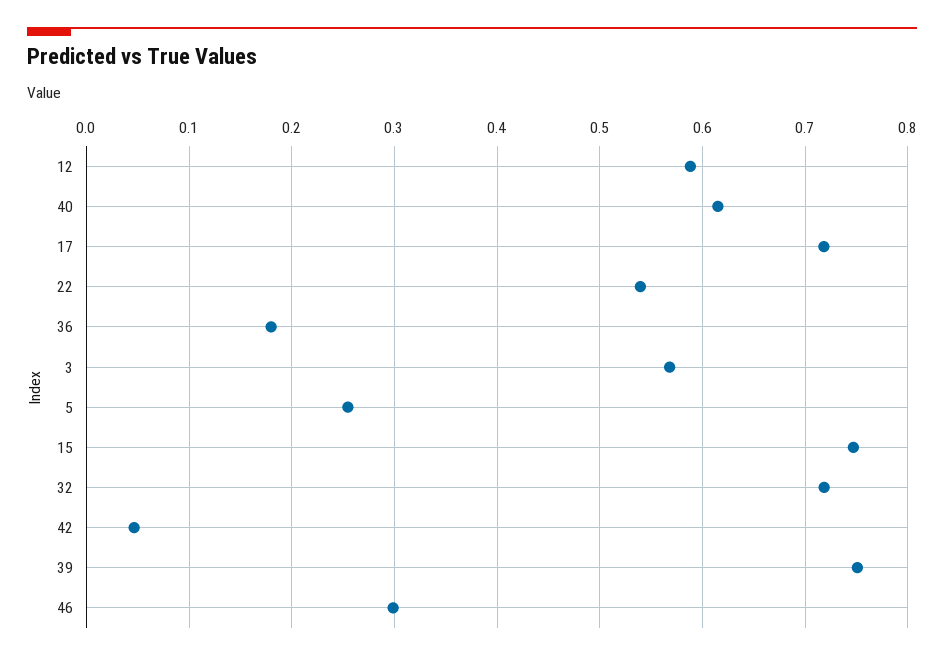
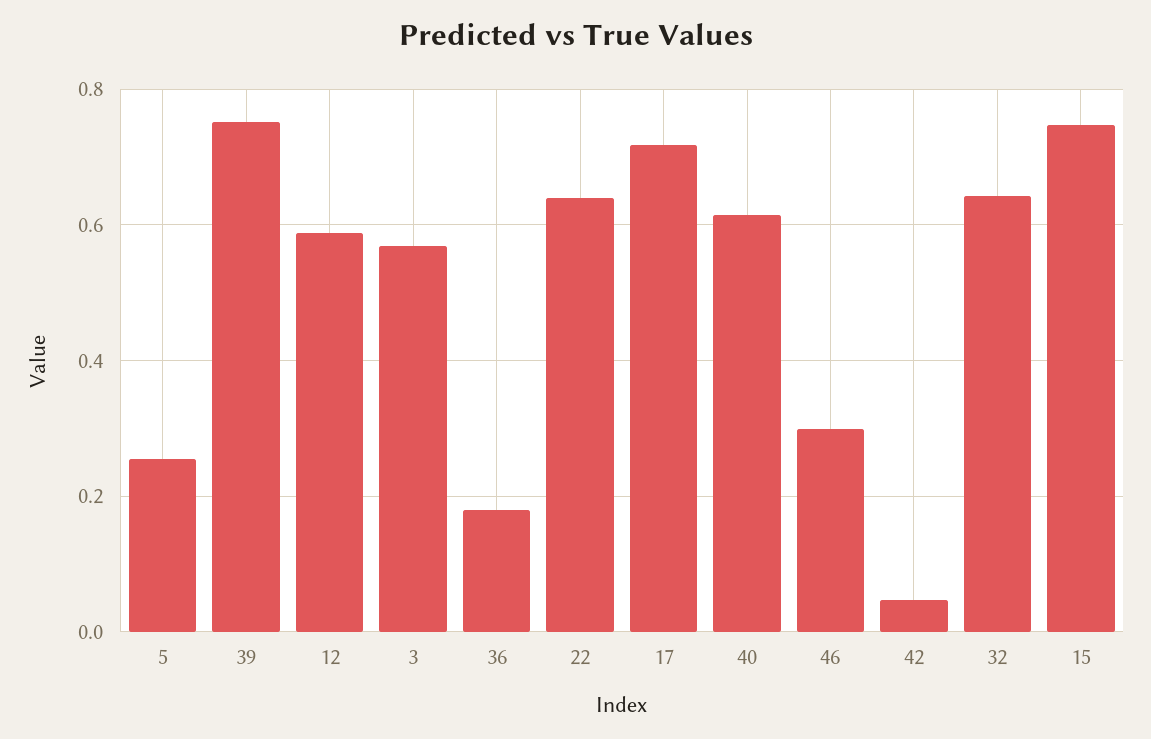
22: 0.54 -> 0.64
32: 0.72 -> 0.64

